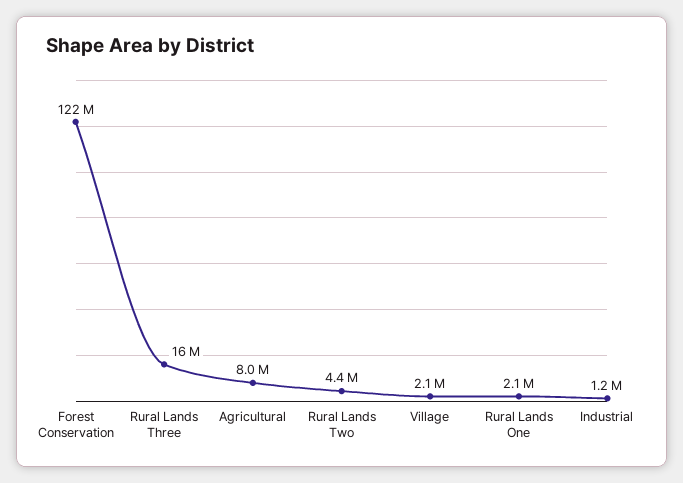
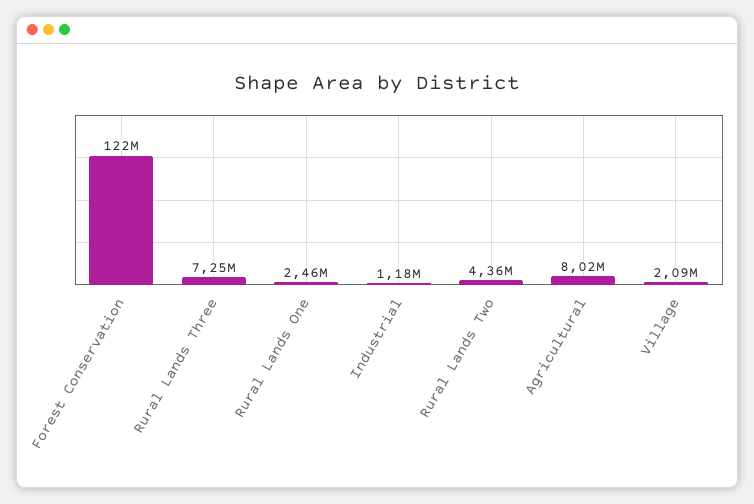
Rural Lands Three: 16000000 -> 7250000
Rural Lands One: 2100000 -> 2460000

